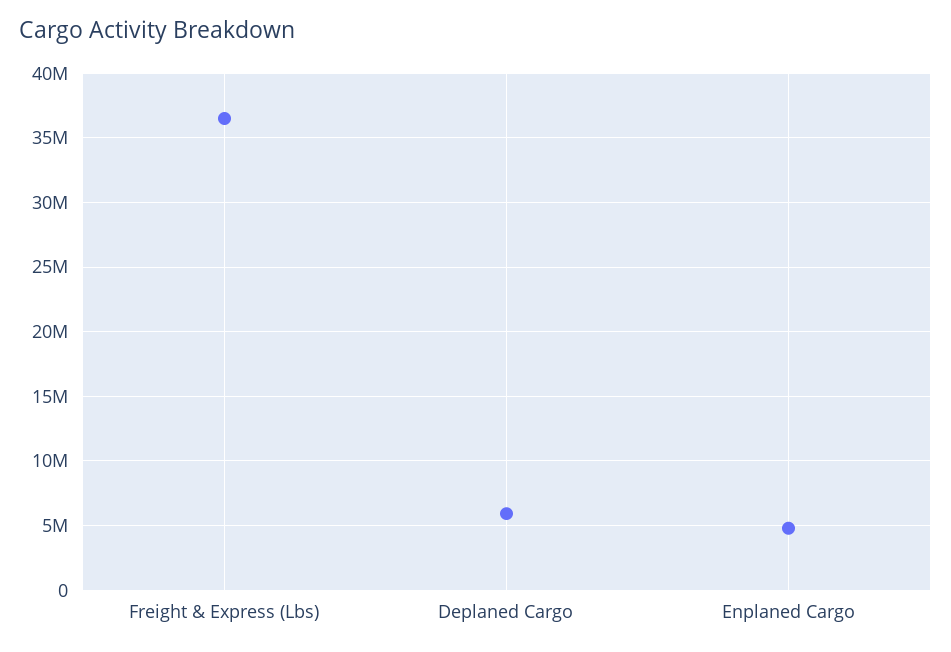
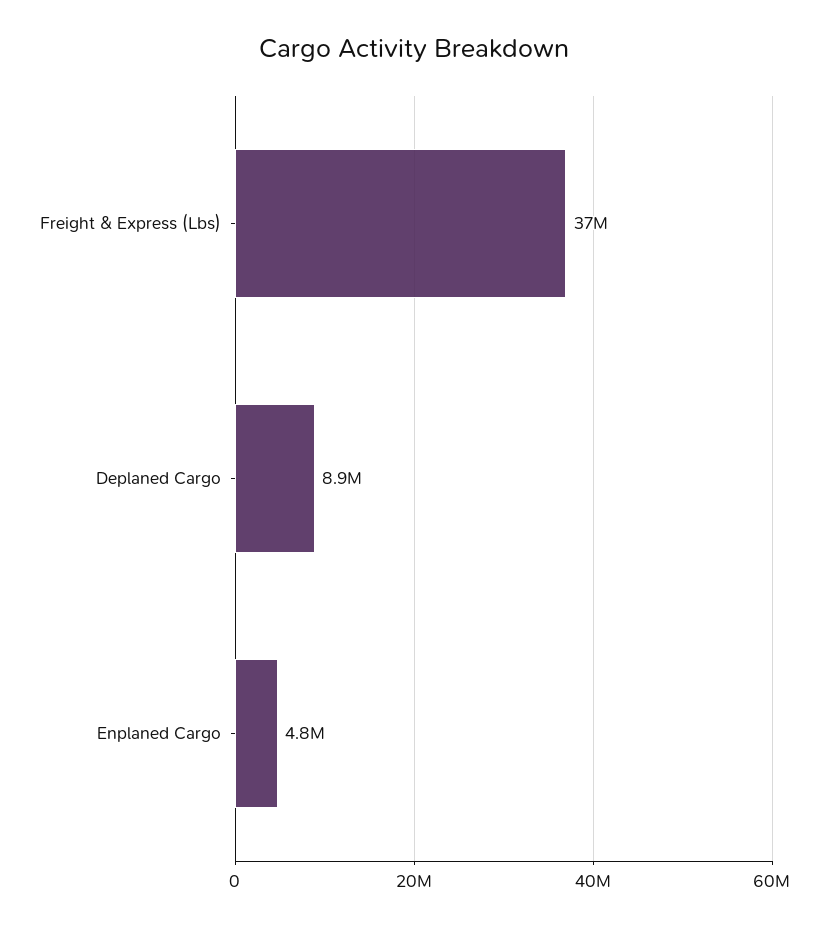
Deplaned Cargo: 6000000 -> 8900000

